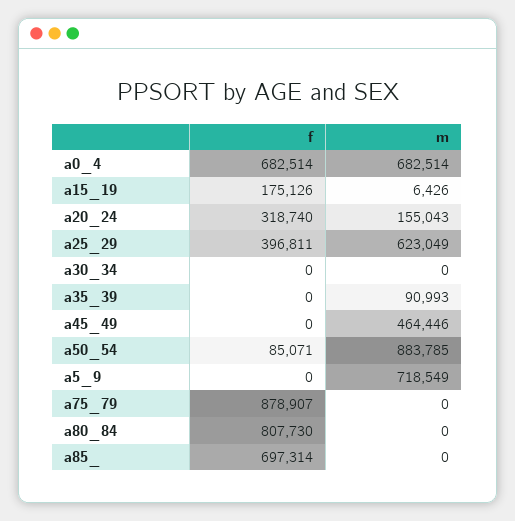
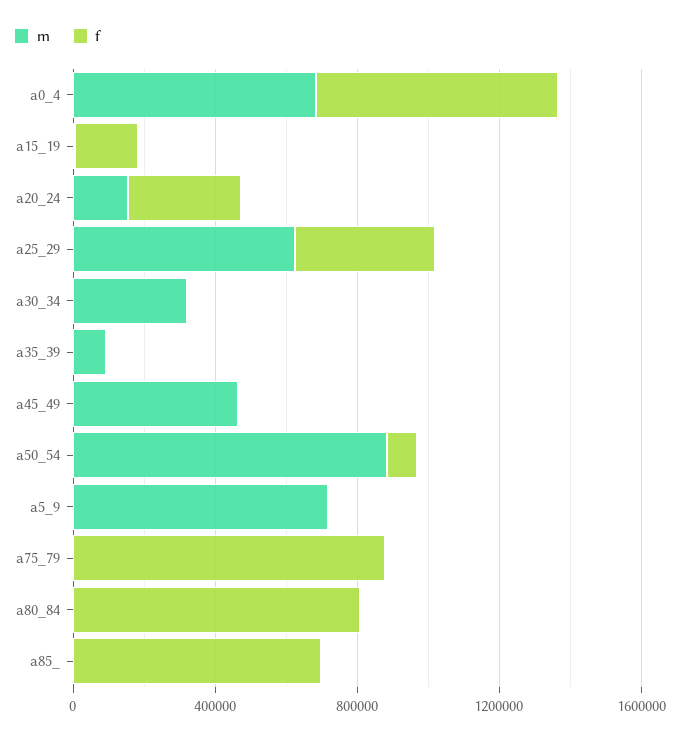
m, a30_34: 0 -> 300000

